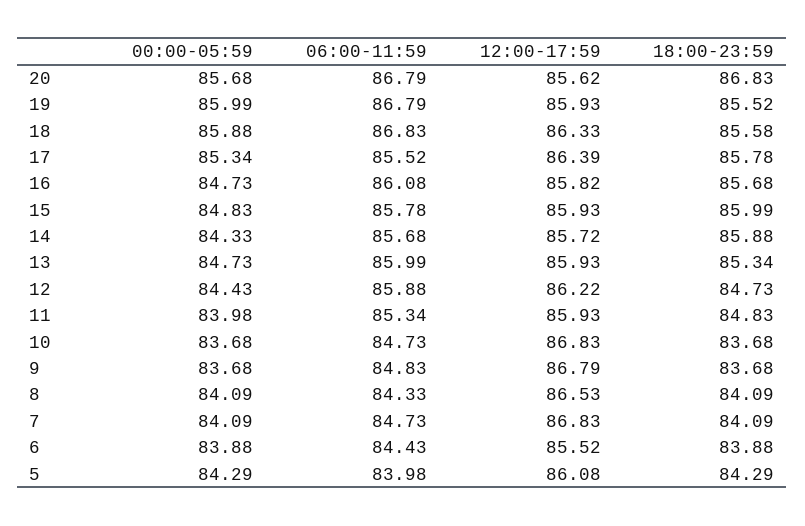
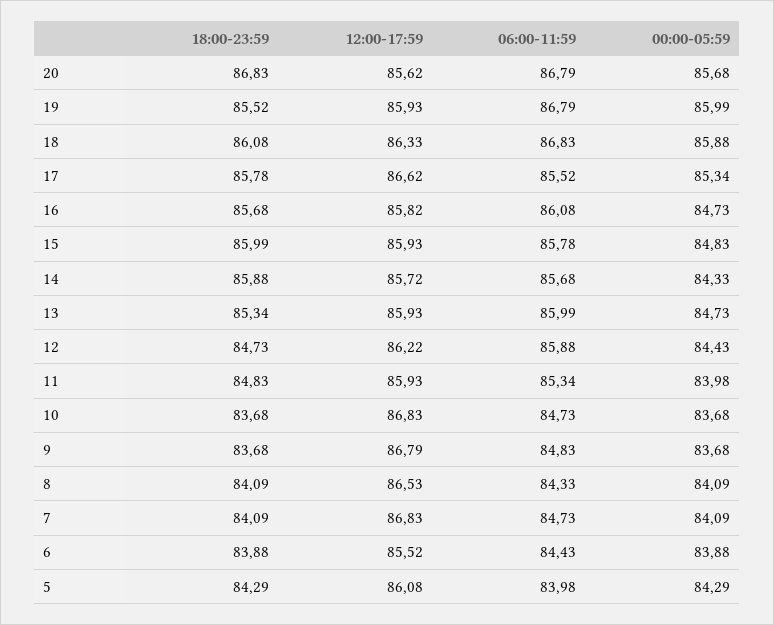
18:00-23:59, 18: 85.58 -> 86.08
12:00-17:59, 17: 86.39 -> 86.62

